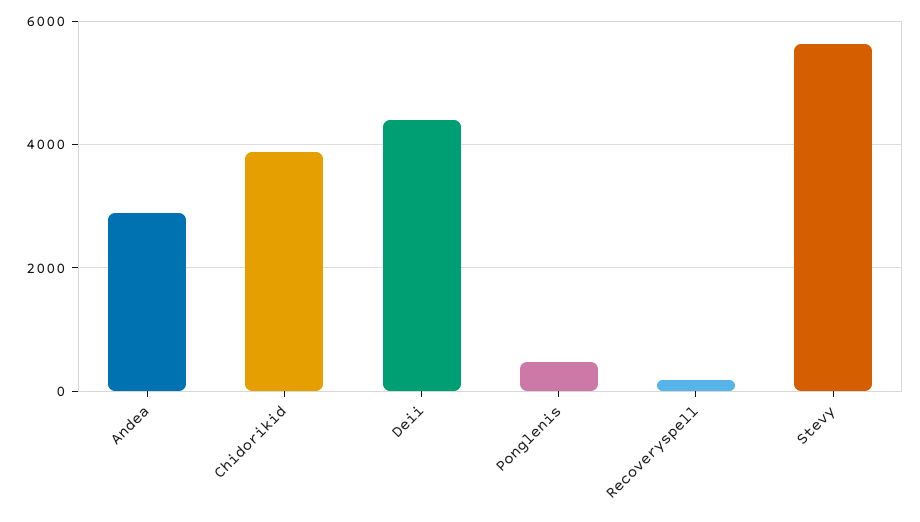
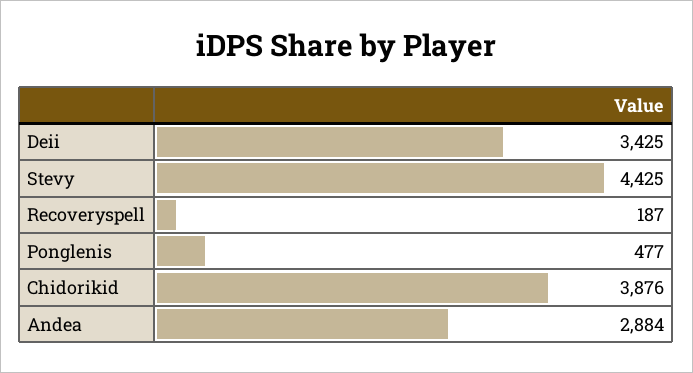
Deii: 4400 -> 3425
Stevy: 5600 -> 4425

